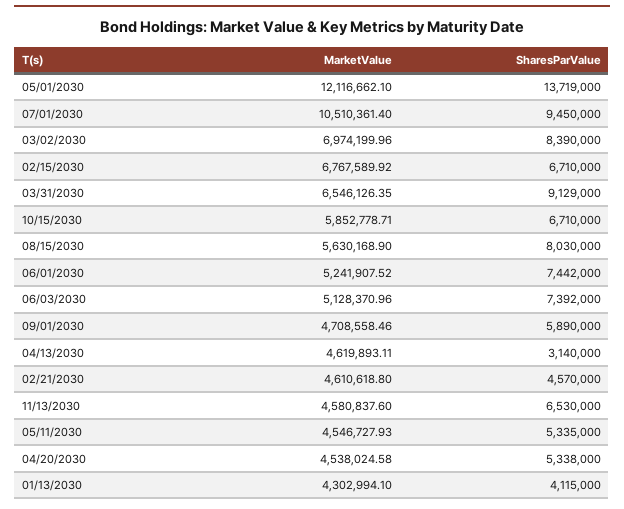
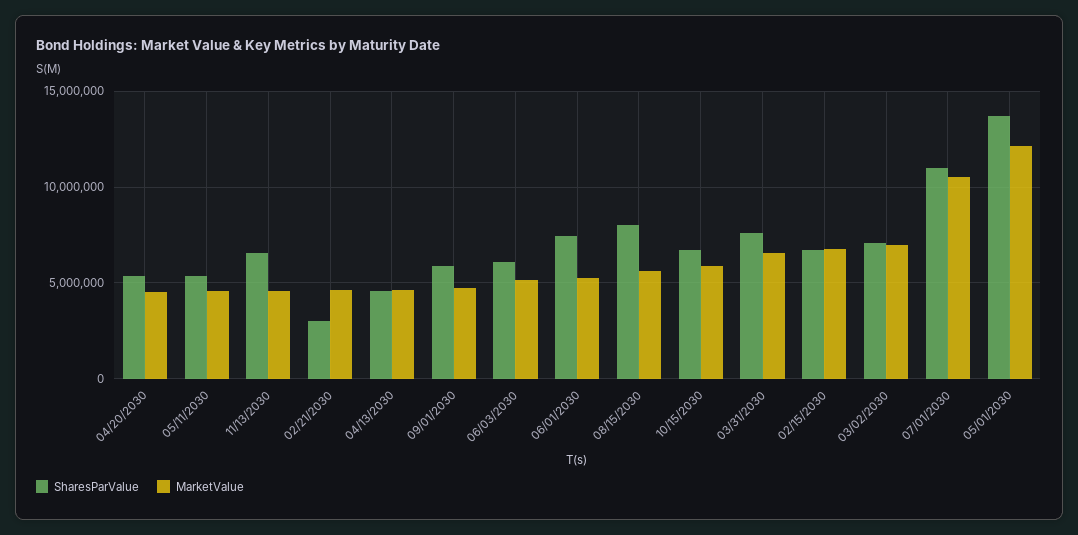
SharesParValue, 07/01/2030: 9450000 -> 11000000
SharesParValue, 03/02/2030: 8390000 -> 7000000
SharesParValue, 03/31/2030: 9129000 -> 7500000
SharesParValue, 06/03/2030: 7392000 -> 6000000
SharesParValue, 04/13/2030: 3140000 -> 4500000
SharesParValue, 02/21/2030: 4570000 -> 3000000
MarketValue, 01/13/2030: 4302994.1 -> none
SharesParValue, 01/13/2030: 4115000 -> none

